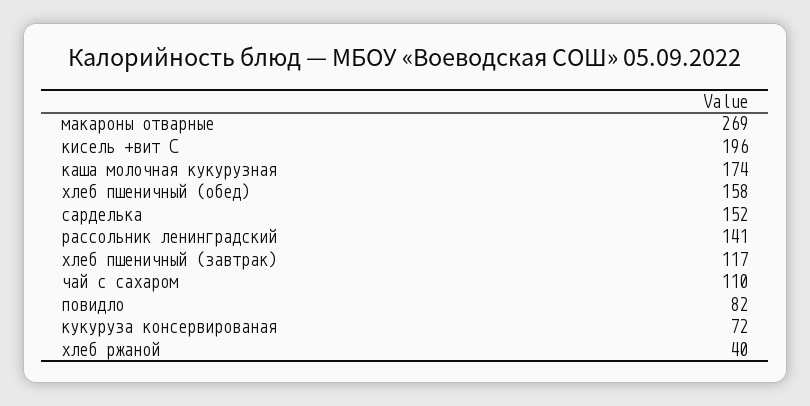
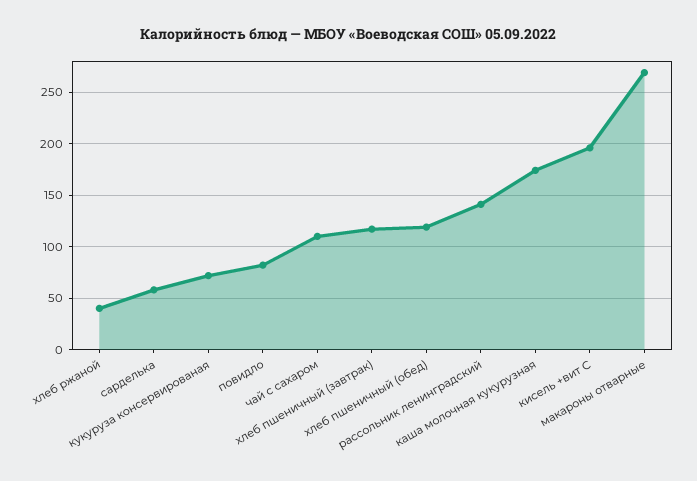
хлеб пшеничный (обед): 158 -> 120
сарделька: 152 -> 60

